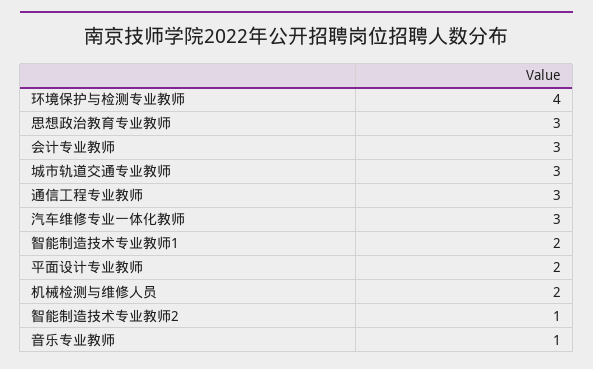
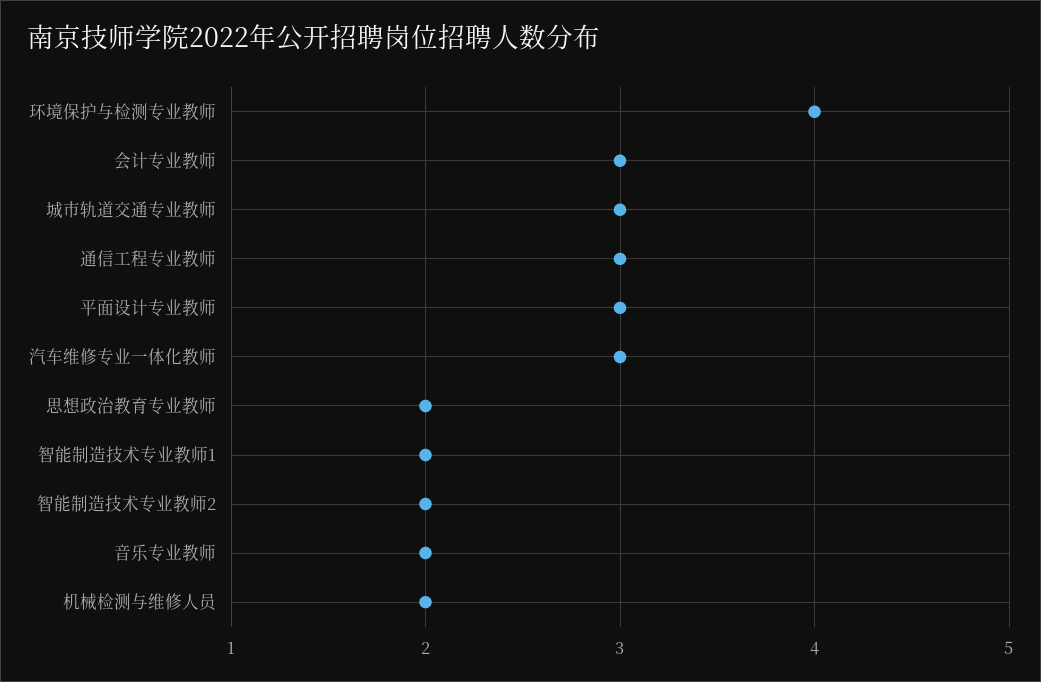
思想政治教育专业教师: 3 -> 2
平面设计专业教师: 2 -> 3
智能制造技术专业教师2: 1 -> 2
音乐专业教师: 1 -> 2

